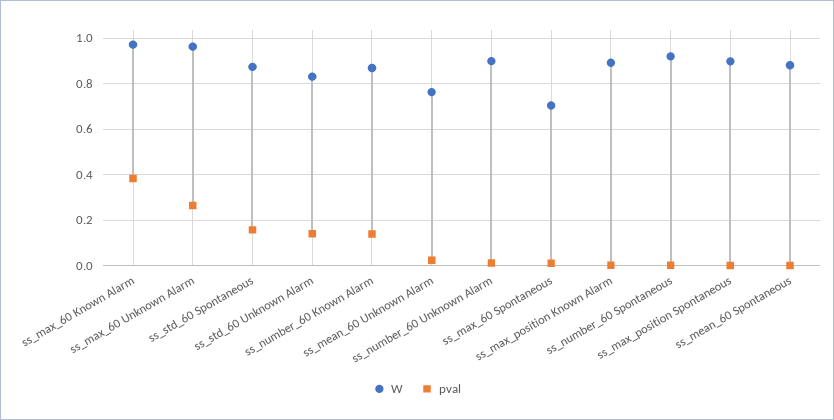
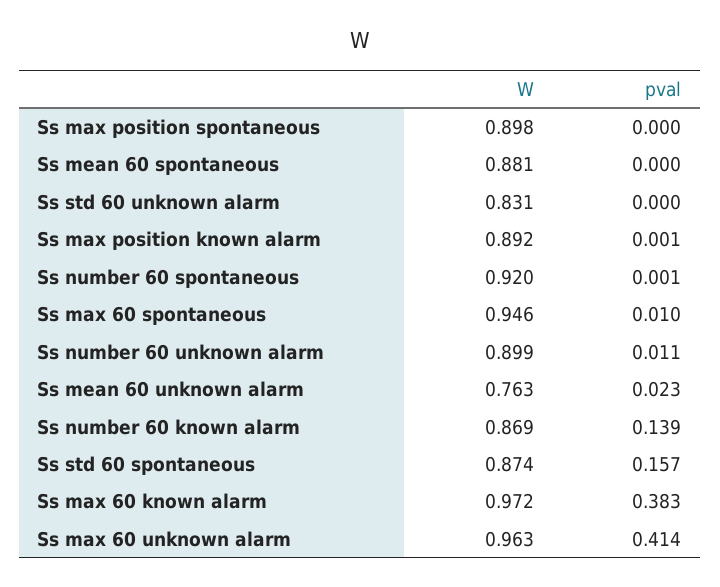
pval, ss_max_60 Unknown Alarm: 0.25 -> 0.414
pval, ss_std_60 Unknown Alarm: 0.15 -> 0
W, ss_max_60 Spontaneous: 0.7 -> 0.946

